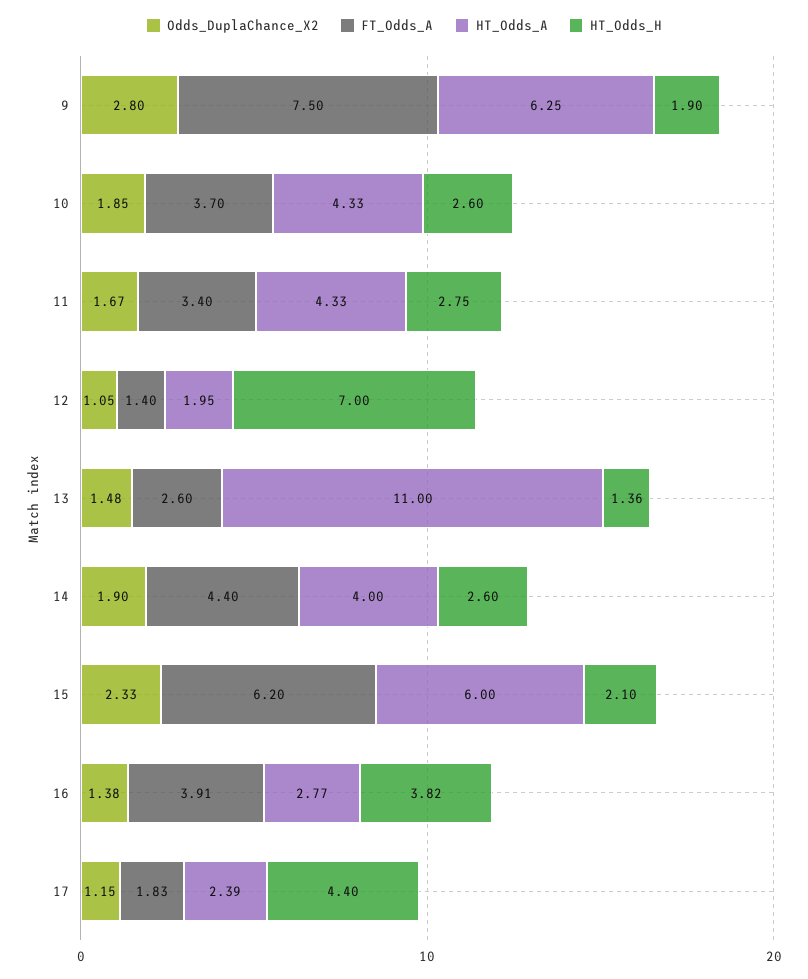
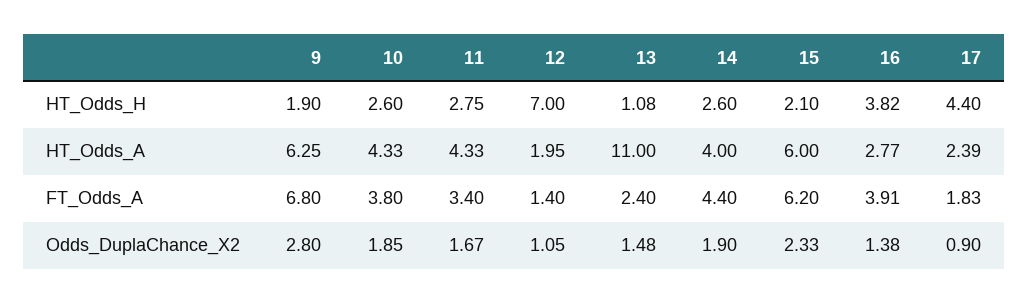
FT_Odds_A, 9: 7.5 -> 6.8
FT_Odds_A, 10: 3.7 -> 3.8
FT_Odds_A, 13: 2.6 -> 2.4
HT_Odds_H, 13: 1.36 -> 1.08
Odds_DuplaChance_X2, 17: 1.15 -> 0.9

